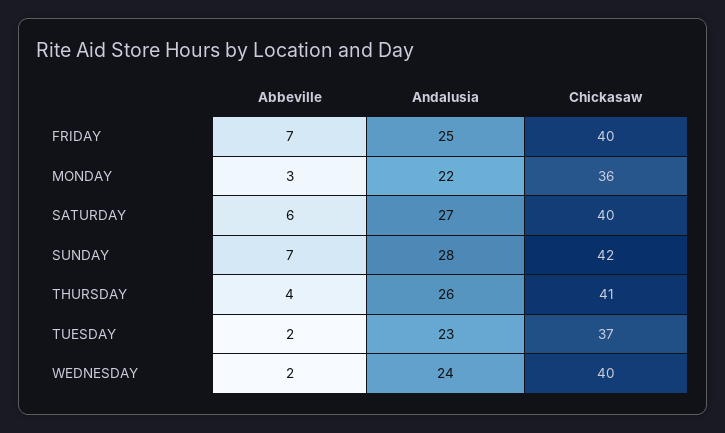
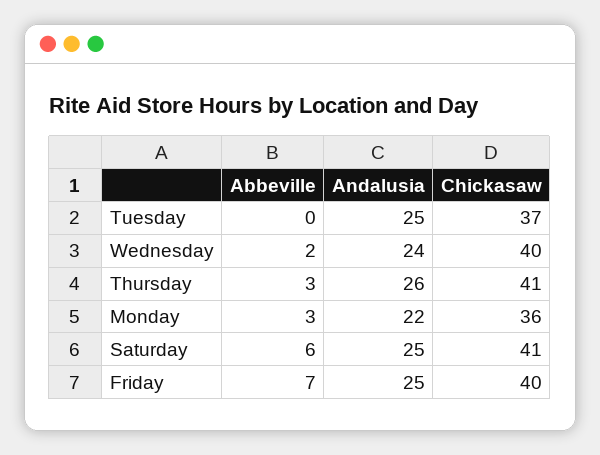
Andalusia, SATURDAY: 27 -> 25
Chickasaw, SATURDAY: 40 -> 41
Abbeville, SUNDAY: 7 -> none
Andalusia, SUNDAY: 28 -> none
Chickasaw, SUNDAY: 42 -> none
Abbeville, THURSDAY: 4 -> 3
Abbeville, TUESDAY: 2 -> 0
Andalusia, TUESDAY: 23 -> 25

